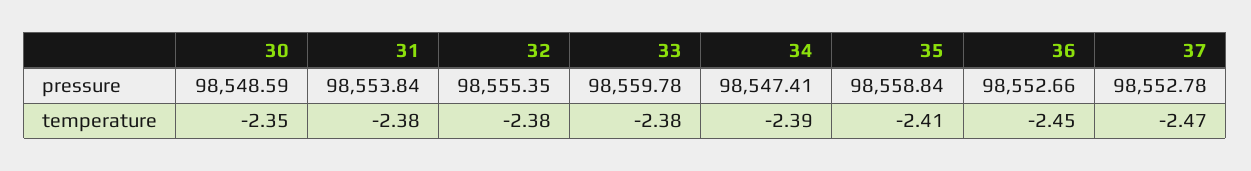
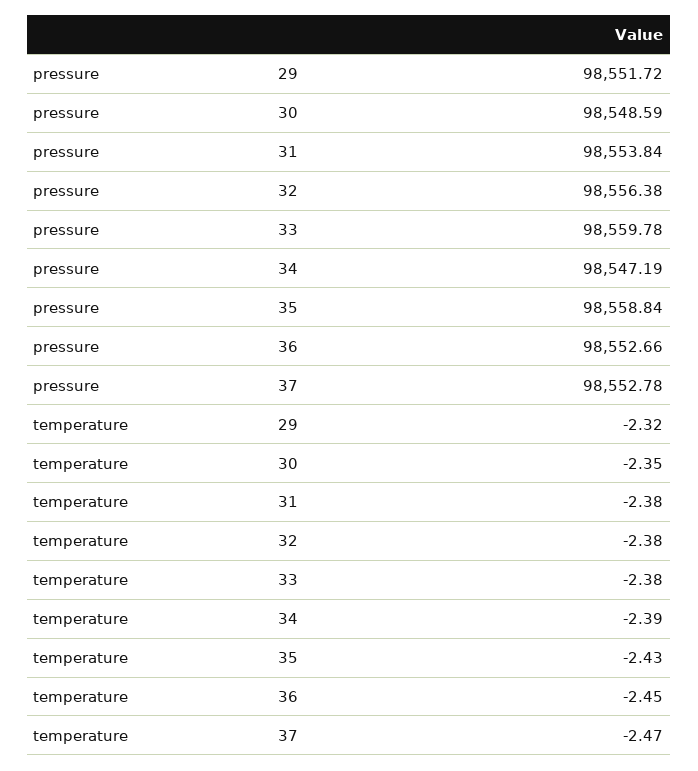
32, pressure: 98555.35 -> 98556.38
34, pressure: 98547.41 -> 98547.19
35, temperature: -2.41 -> -2.43
29, pressure: none -> 98551.72
29, temperature: none -> -2.32

